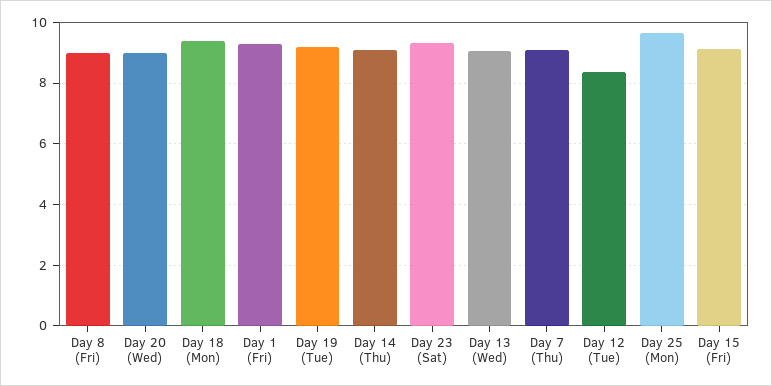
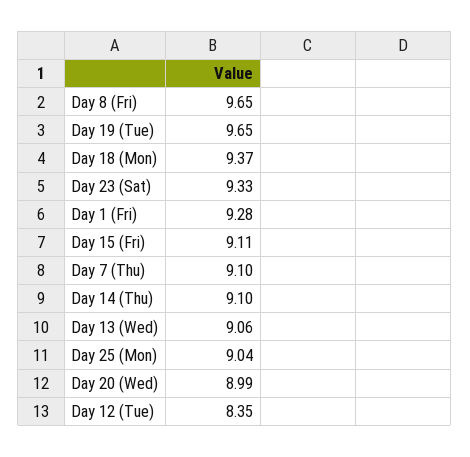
Day 8 (Fri): 9 -> 9.65
Day 19 (Tue): 9.2 -> 9.65
Day 25 (Mon): 9.6 -> 9.04

